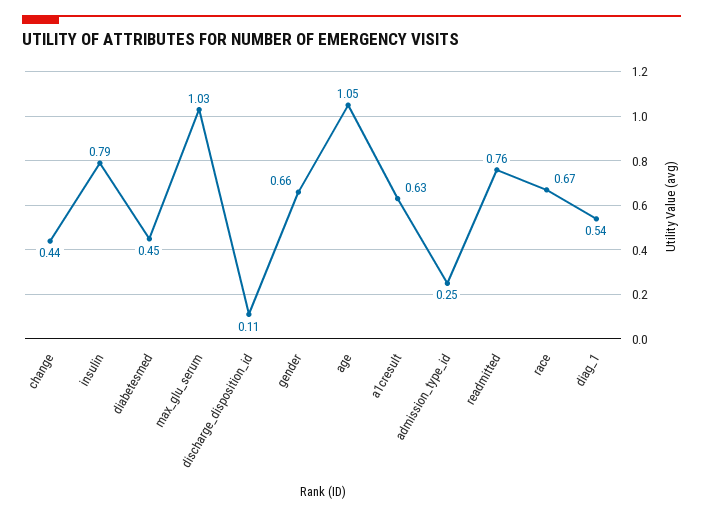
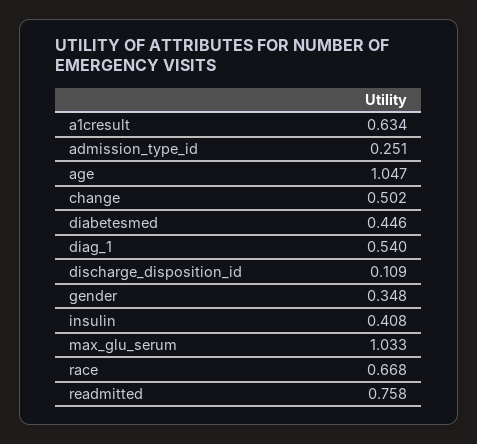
change: 0.44 -> 0.502
insulin: 0.79 -> 0.408
gender: 0.66 -> 0.348

